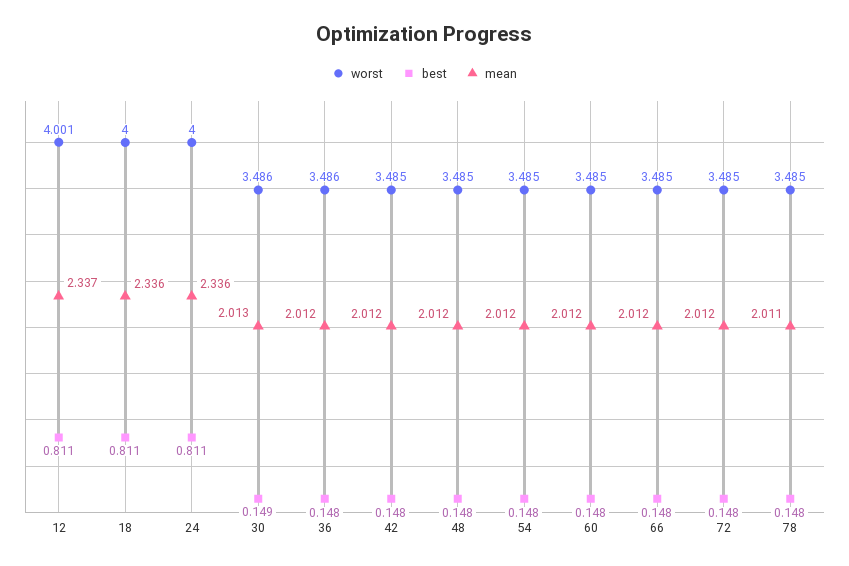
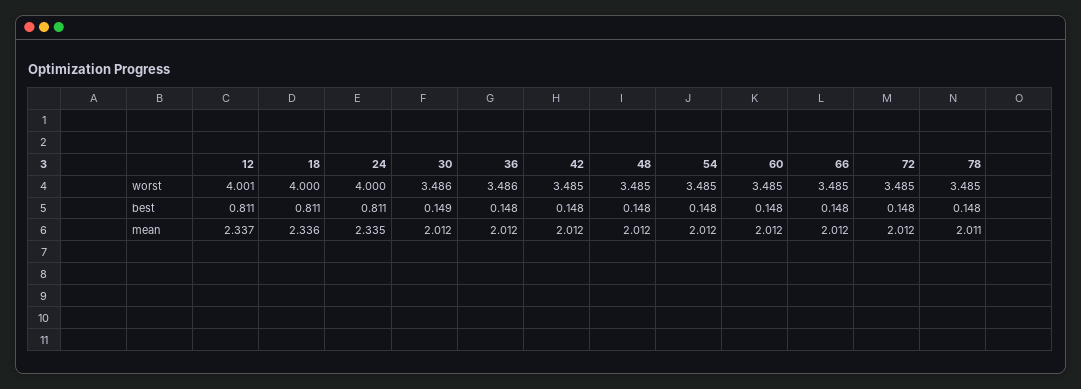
mean, 24: 2.336 -> 2.335
mean, 30: 2.013 -> 2.012

